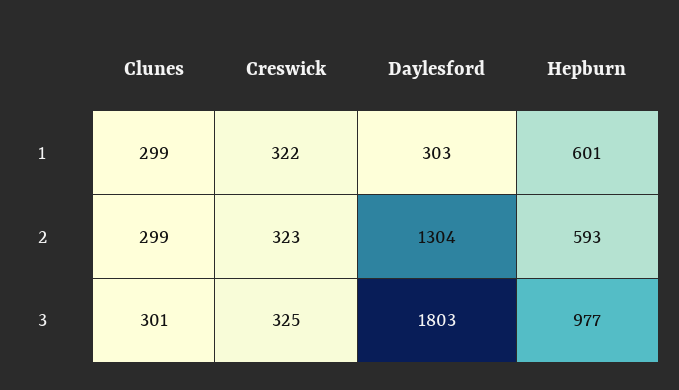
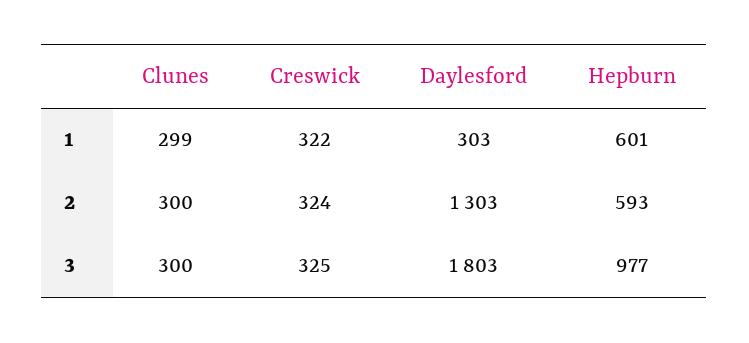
Clunes, 2: 299 -> 300
Creswick, 2: 323 -> 324
Daylesford, 2: 1304 -> 1303
Clunes, 3: 301 -> 300

